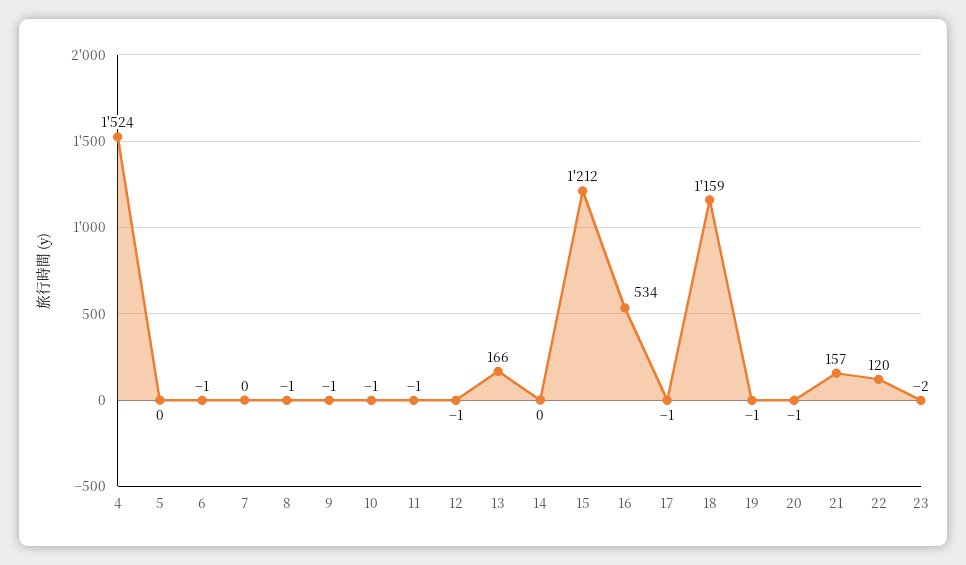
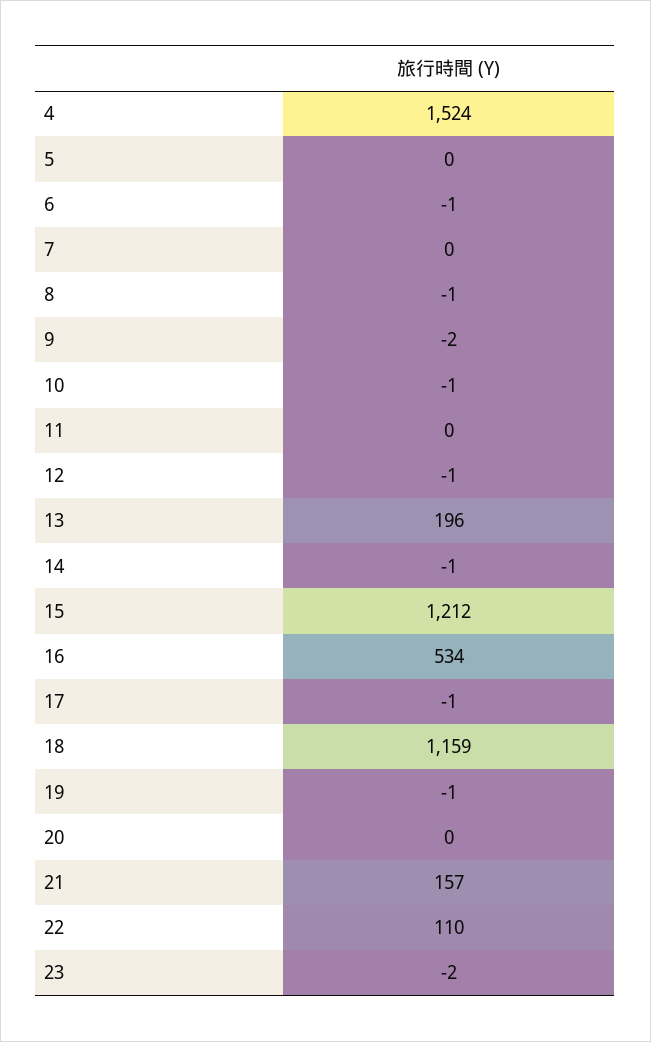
9: -1 -> -2
11: -1 -> 0
13: 166 -> 196
14: 0 -> -1
20: -1 -> 0
22: 120 -> 110

